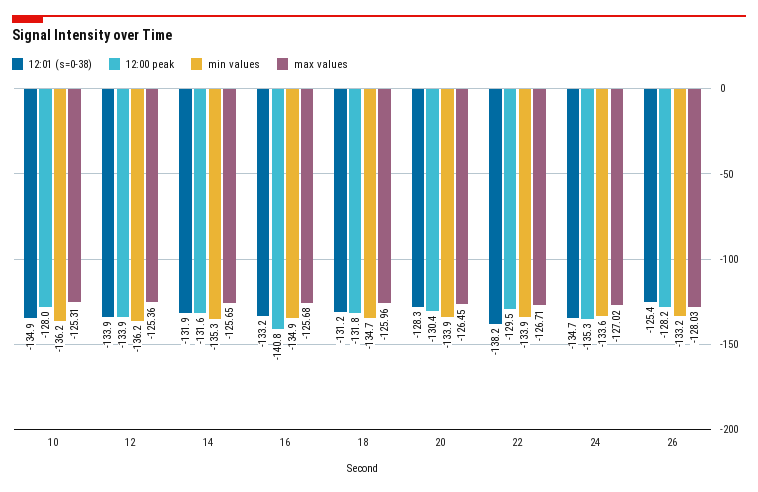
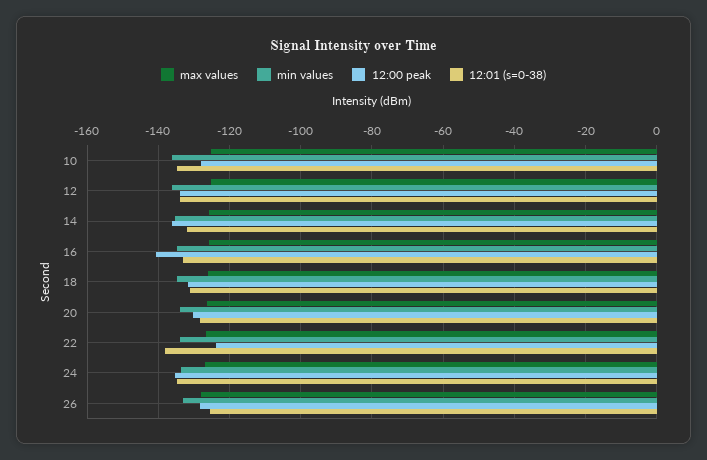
12:00 peak, 14: -131.6 -> -136
12:00 peak, 22: -129.5 -> -124

